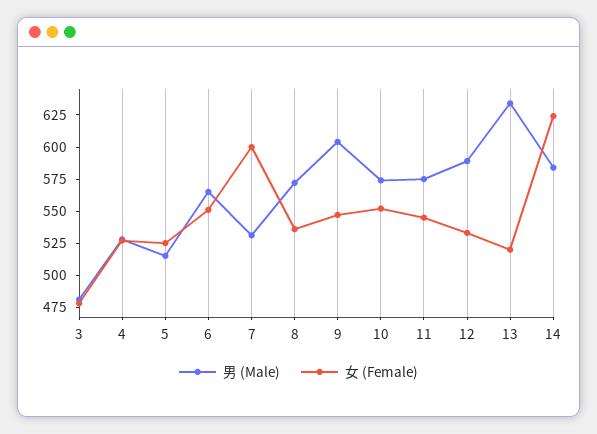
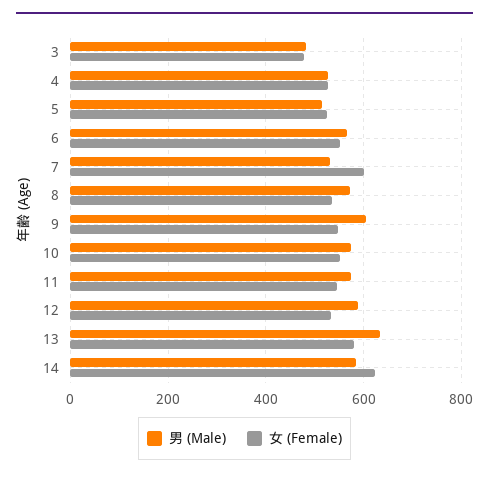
女 (Female), 13: 525 -> 580

